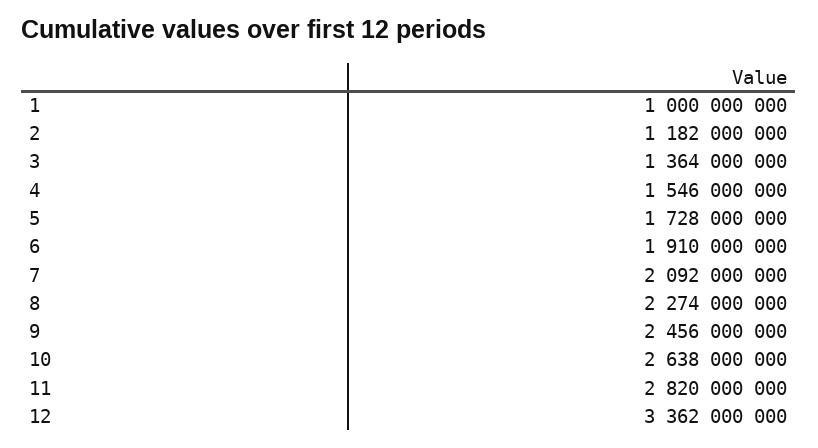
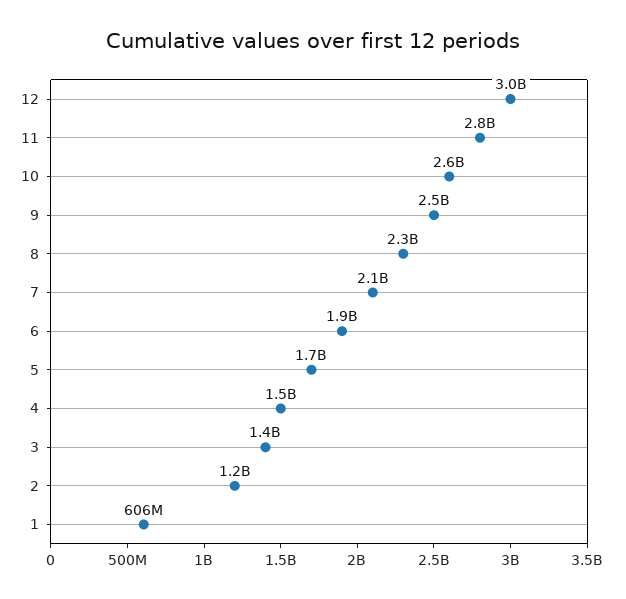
1: 1000000000 -> 606000000
12: 3362000000 -> 3000000000

